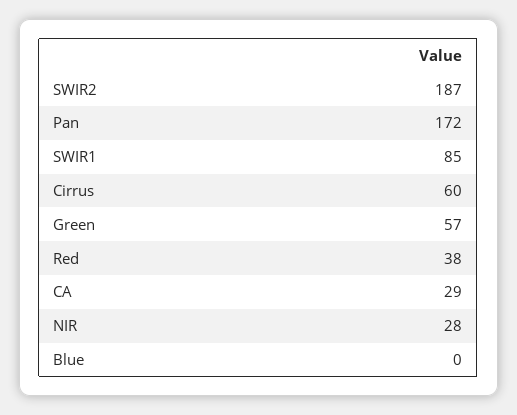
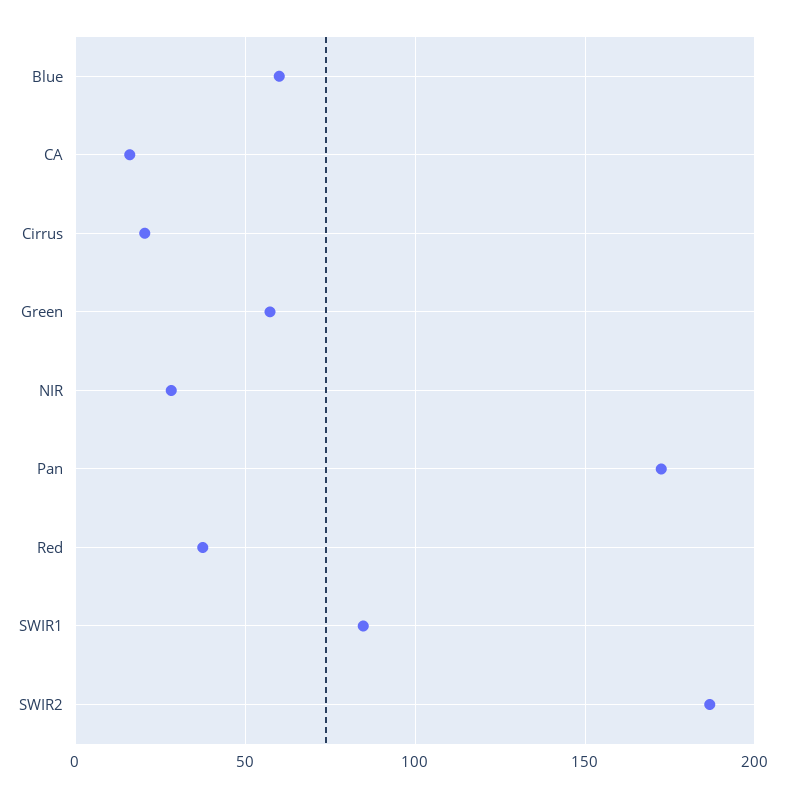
Cirrus: 60 -> 20
CA: 29 -> 15
Blue: 0 -> 60

